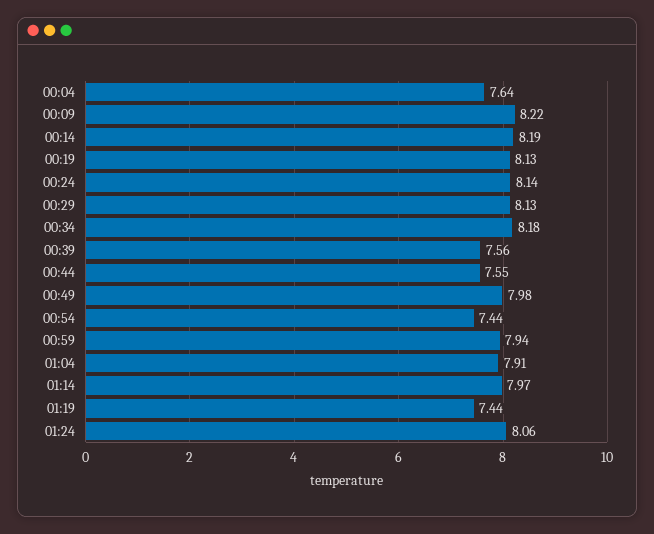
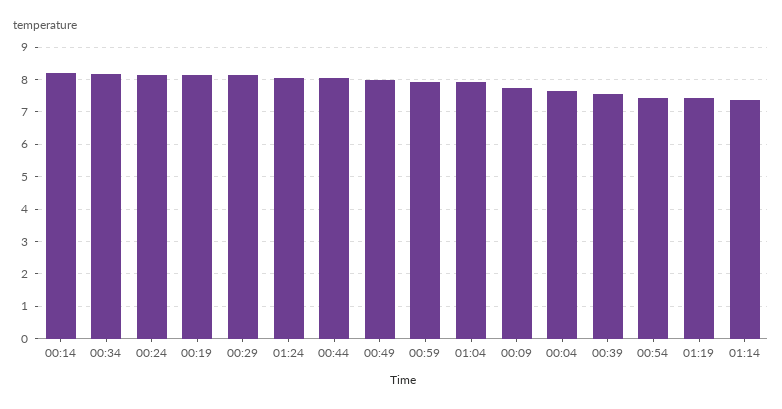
00:09: 8.22 -> 7.8
00:44: 7.55 -> 8
01:14: 7.97 -> 7.4

